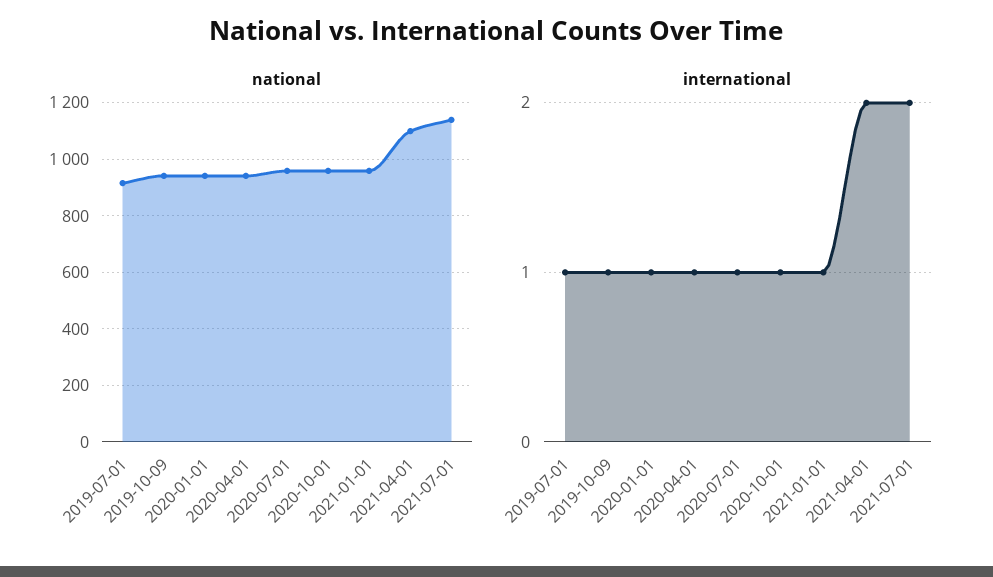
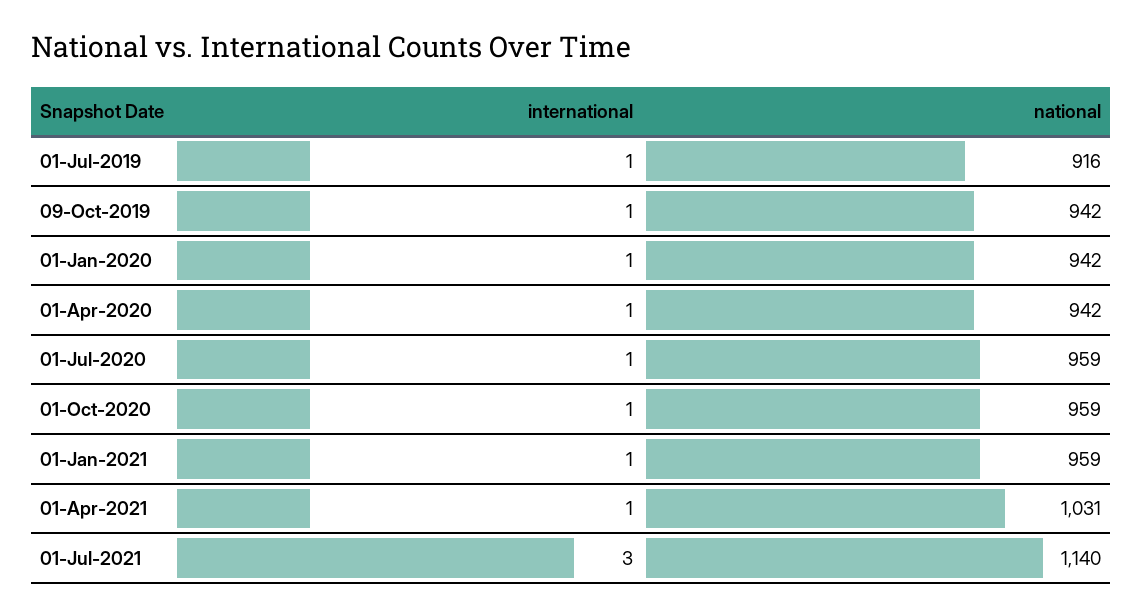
national, 2021-04-01: 1100 -> 1031
international, 2021-04-01: 2 -> 1
international, 2021-07-01: 2 -> 3

